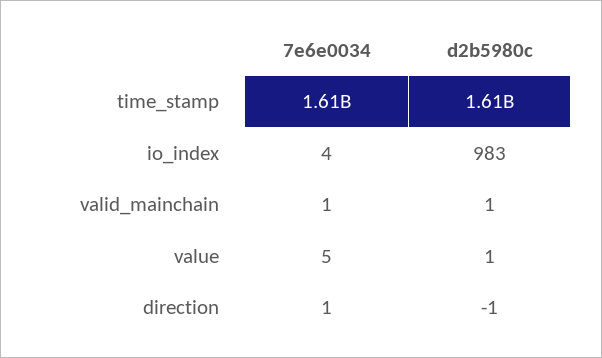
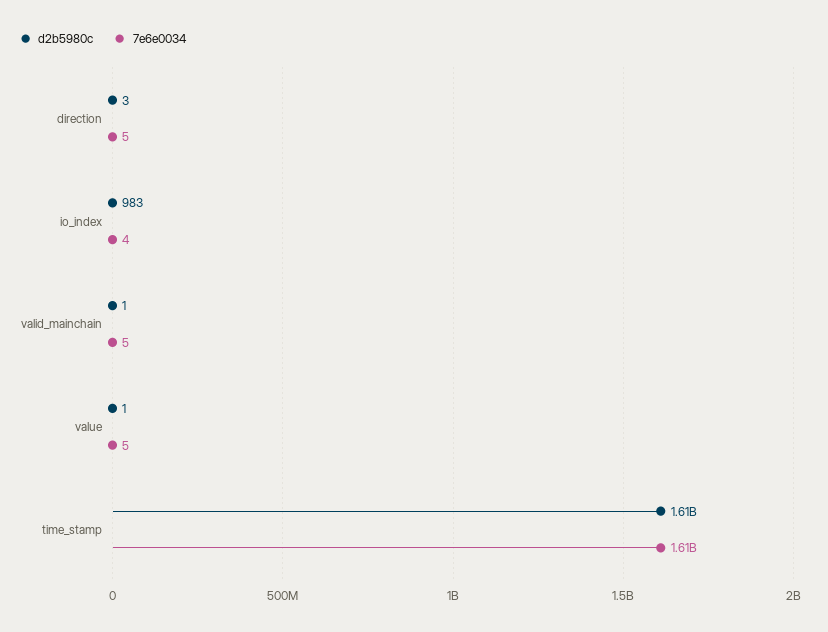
7e6e0034, valid_mainchain: 1 -> 5
7e6e0034, direction: 1 -> 5
d2b5980c, direction: -1 -> 3

